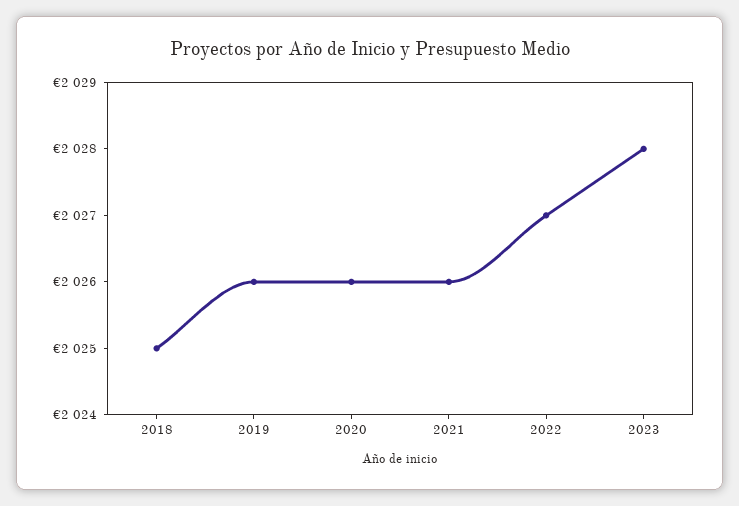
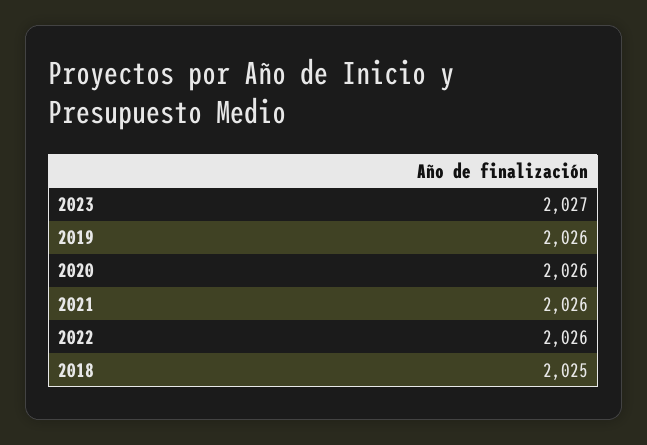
2022: 2027 -> 2026
2023: 2028 -> 2027

